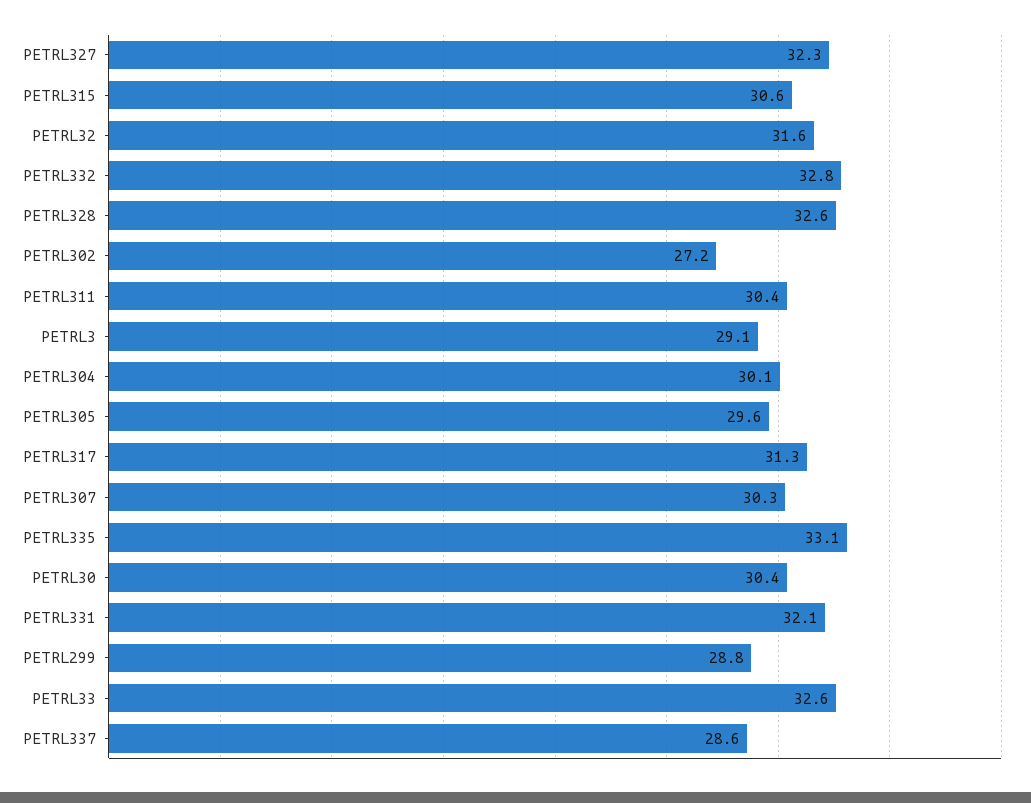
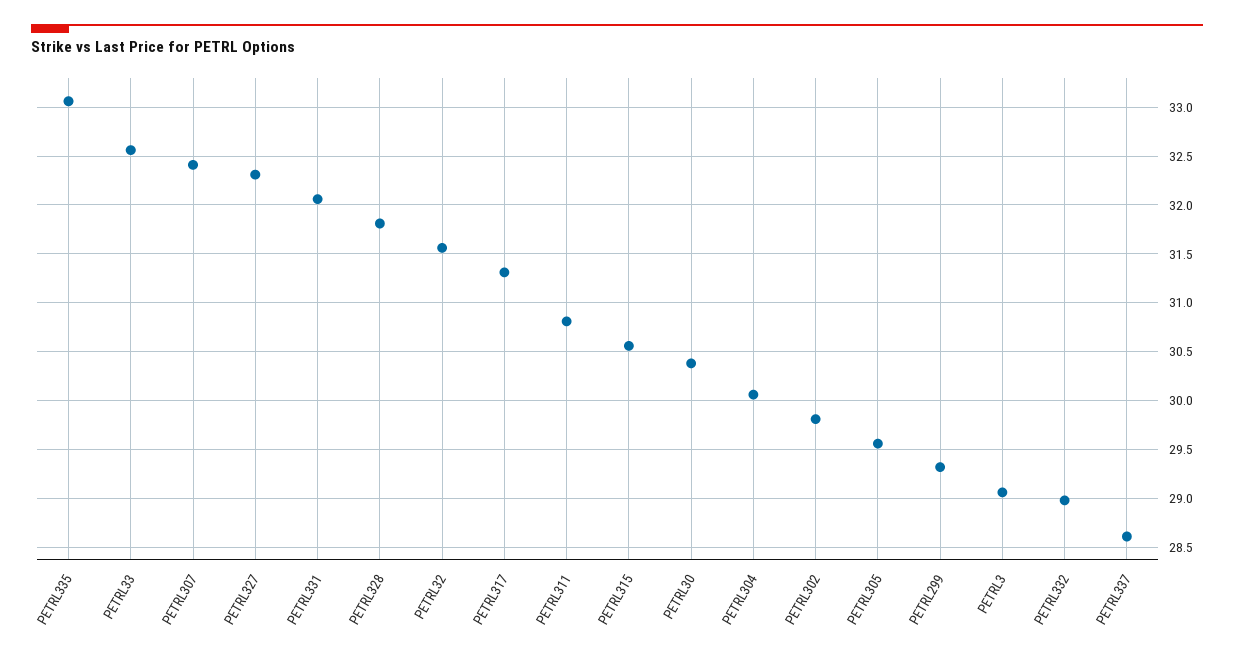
PETRL332: 32.8 -> 29
PETRL328: 32.6 -> 31.8
PETRL302: 27.2 -> 29.8
PETRL311: 30.4 -> 30.8
PETRL307: 30.3 -> 32.4
PETRL299: 28.8 -> 29.3

